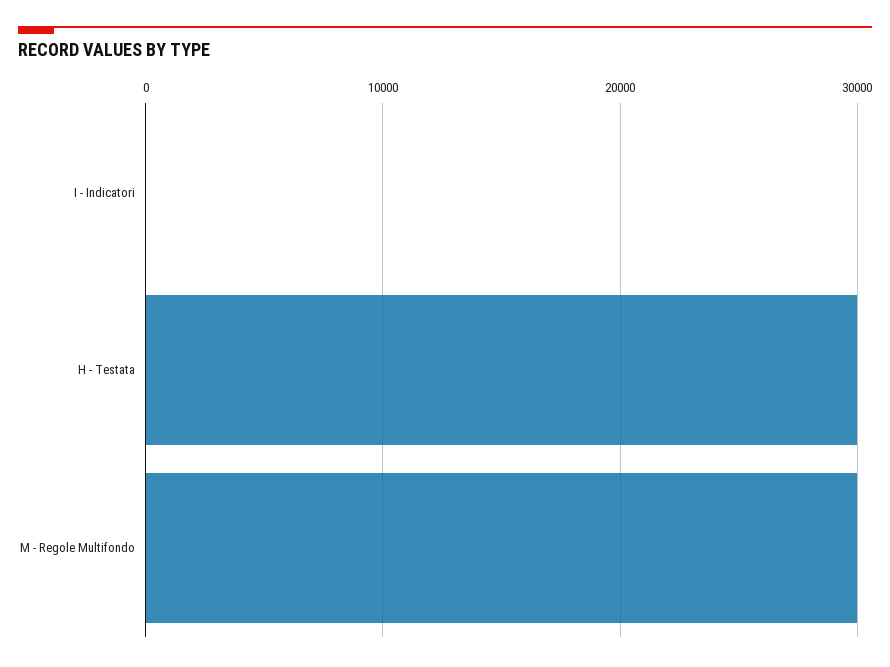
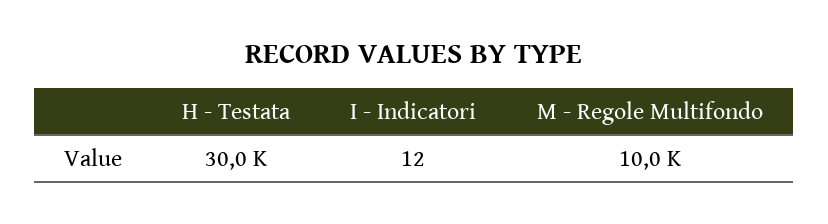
M - Regole Multifondo: 30000 -> 10000

